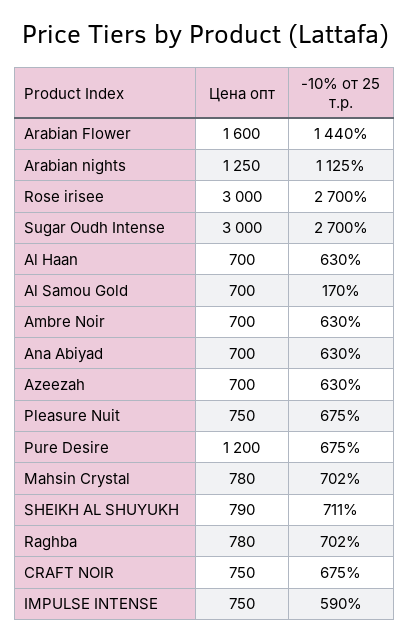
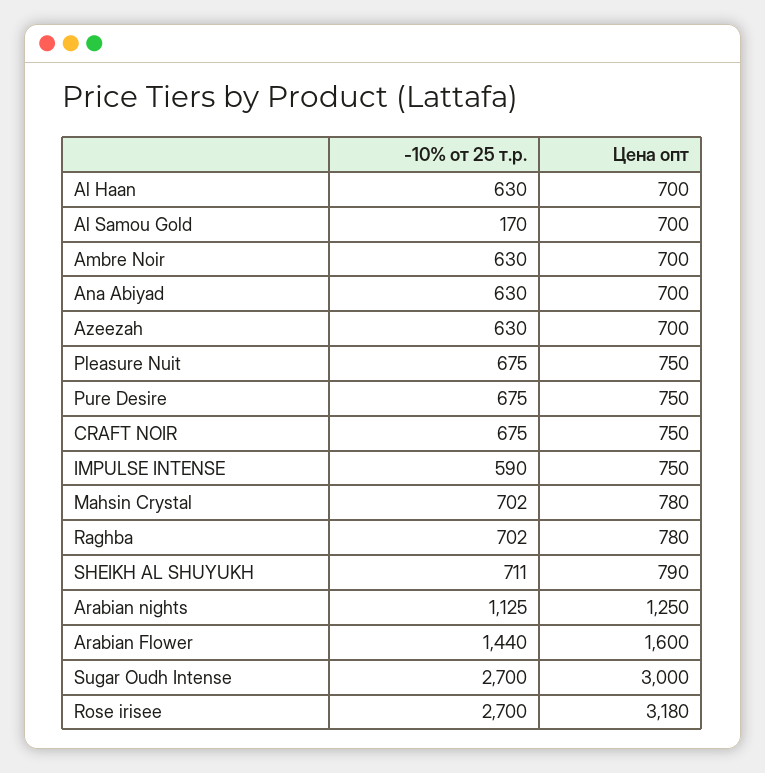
Цена опт, Rose irisee: 3000 -> 3180
Цена опт, Pure Desire: 1200 -> 750

